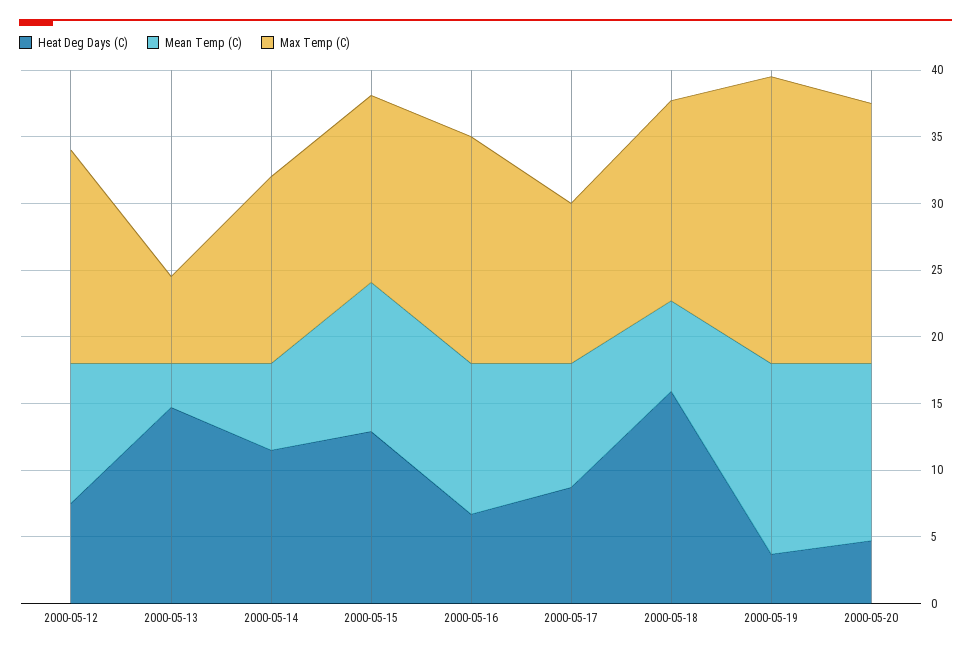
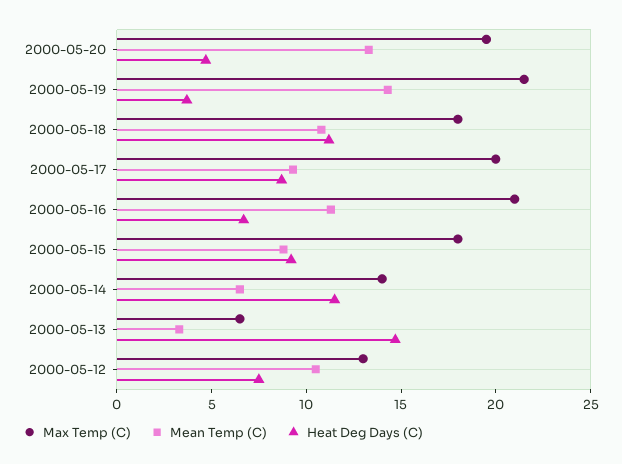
Max Temp (C), 2000-05-12: 16 -> 13
Heat Deg Days (C), 2000-05-15: 13 -> 9
Mean Temp (C), 2000-05-15: 11 -> 9
Max Temp (C), 2000-05-15: 14 -> 18
Max Temp (C), 2000-05-16: 17 -> 21
Max Temp (C), 2000-05-17: 12 -> 20
Heat Deg Days (C), 2000-05-18: 16 -> 11
Mean Temp (C), 2000-05-18: 7 -> 11
Max Temp (C), 2000-05-18: 15 -> 18

